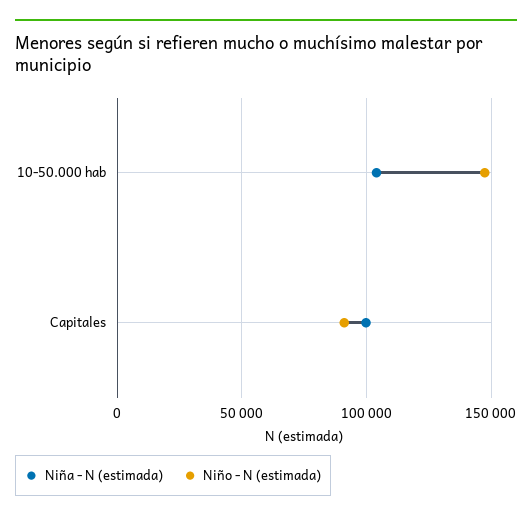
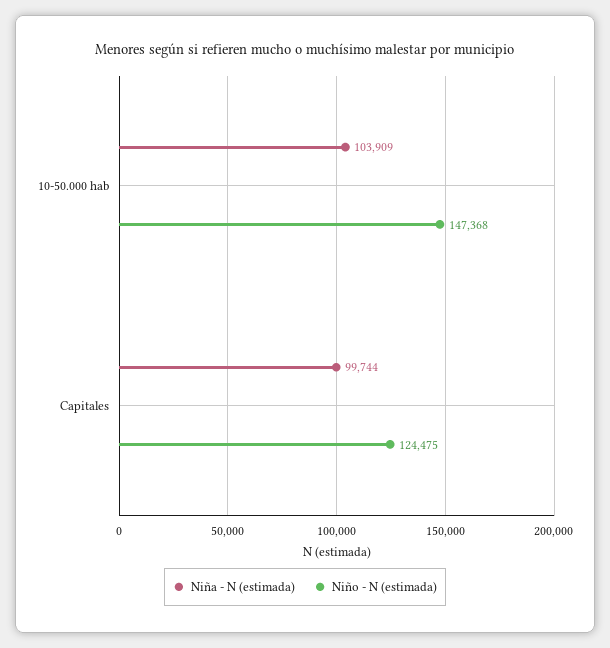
Niño - N (estimada), Capitales: 90000 -> 124475

